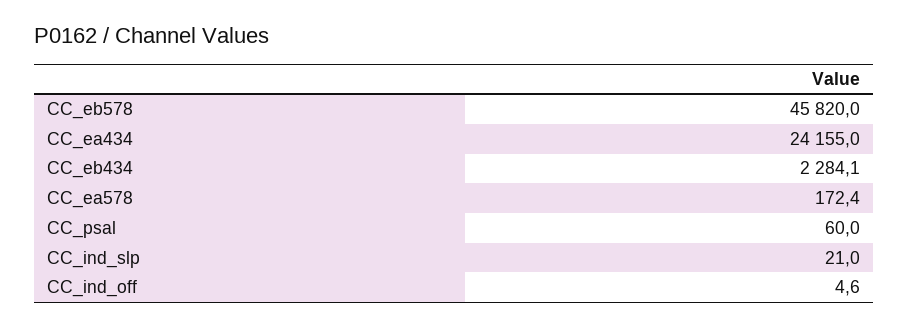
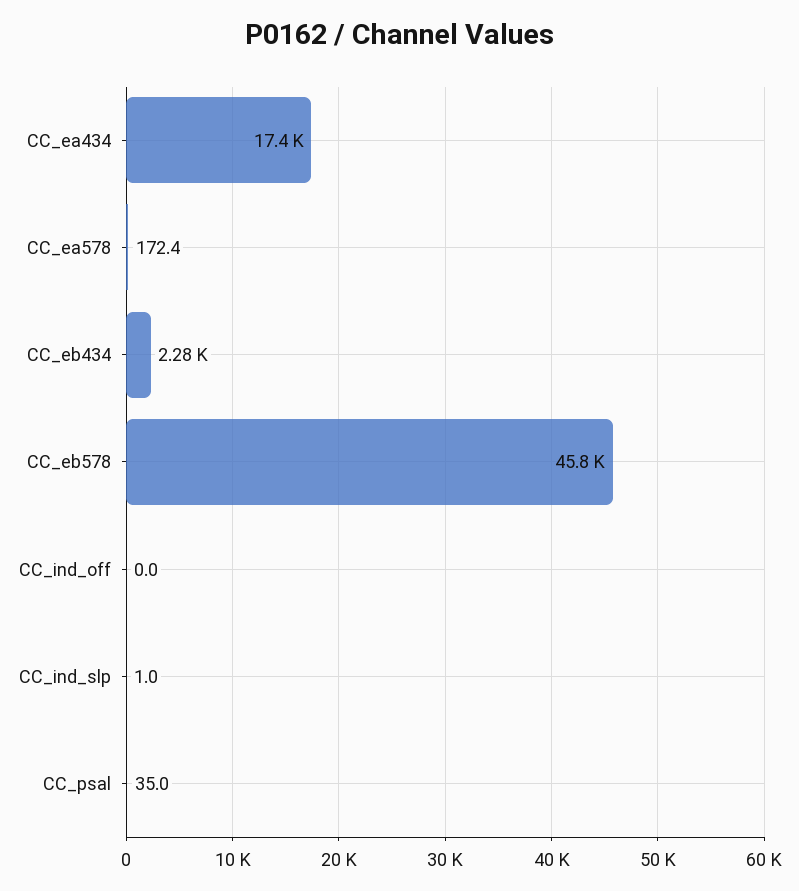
CC_ea434: 24155 -> 17400
CC_psal: 60 -> 35
CC_ind_slp: 21 -> 1
CC_ind_off: 4.6 -> 0

